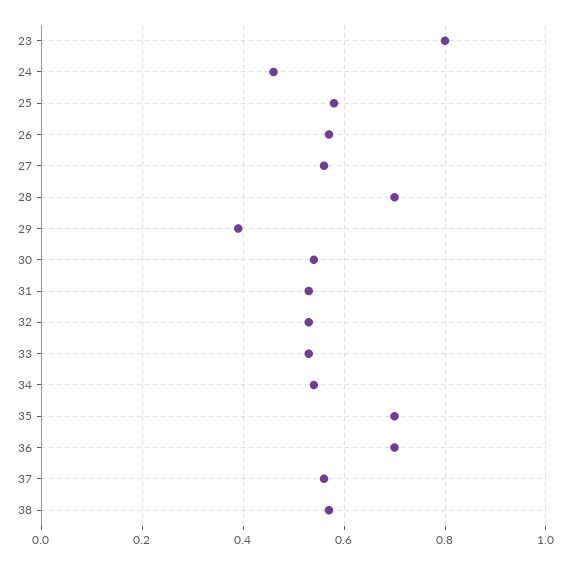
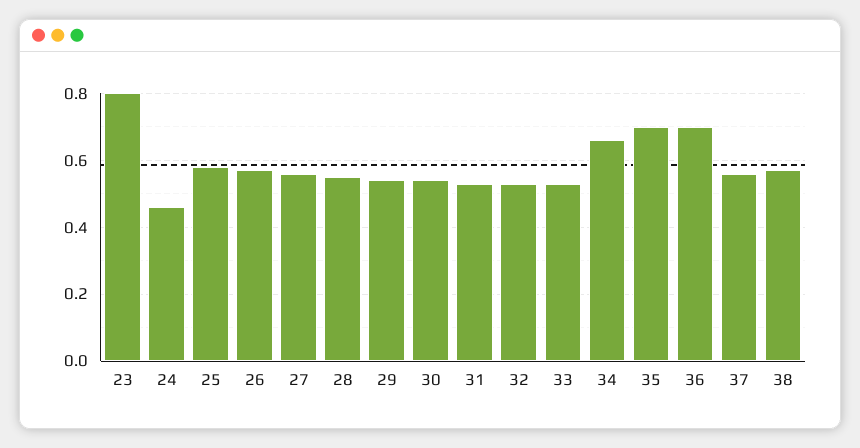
28: 0.7 -> 0.55
29: 0.4 -> 0.55
34: 0.55 -> 0.65

